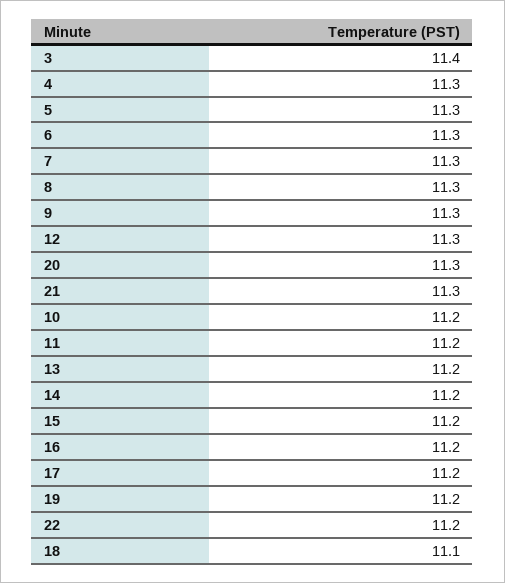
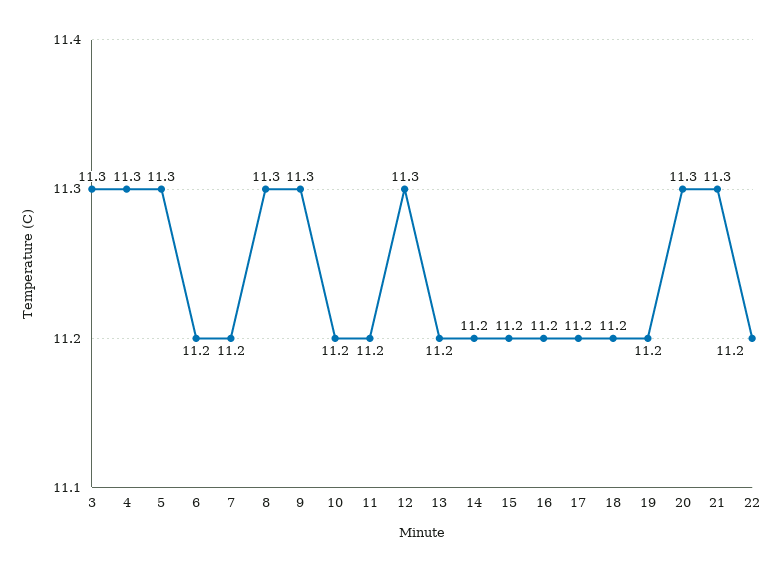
3: 11.4 -> 11.3
6: 11.3 -> 11.2
7: 11.3 -> 11.2
18: 11.1 -> 11.2

